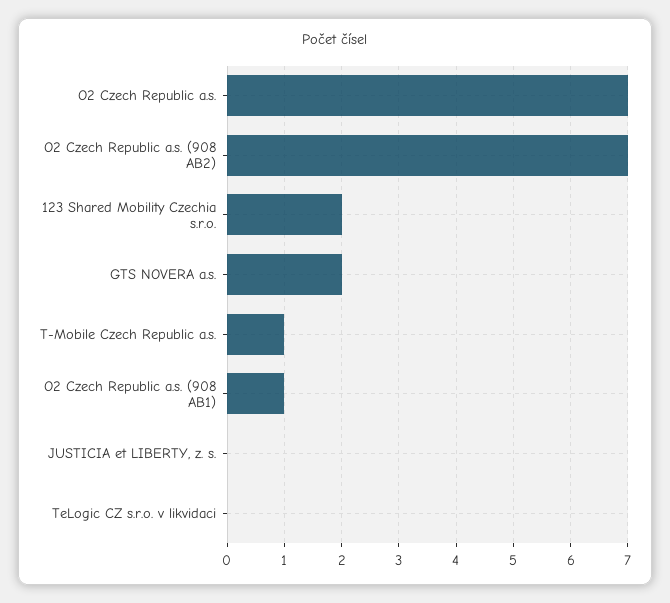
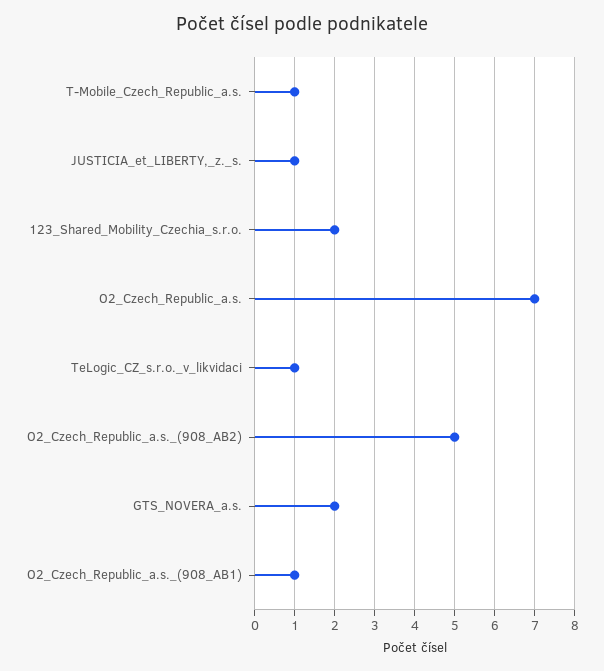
O2 Czech Republic a.s. (908 AB2): 7 -> 5
JUSTICIA et LIBERTY, z. s.: 0 -> 1
TeLogic CZ s.r.o. v likvidaci: 0 -> 1

